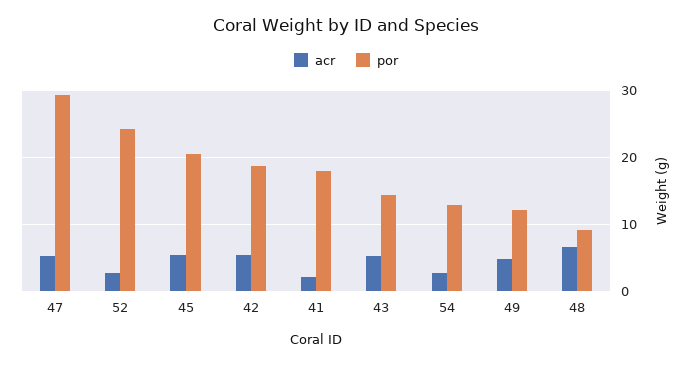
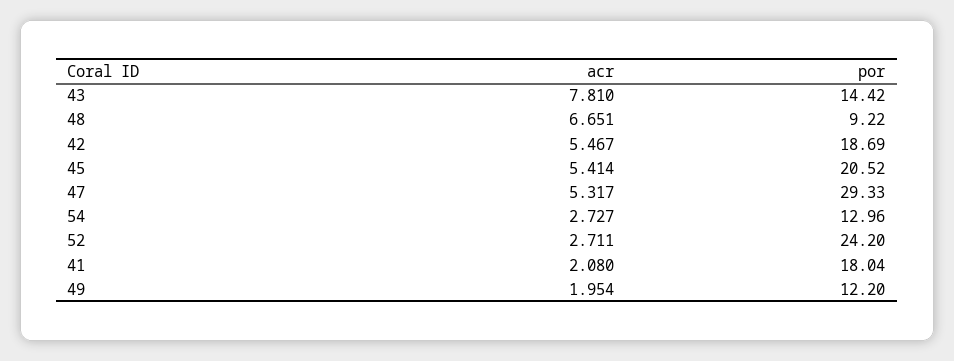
acr, 43: 5 -> 7.81
acr, 49: 5 -> 1.954

